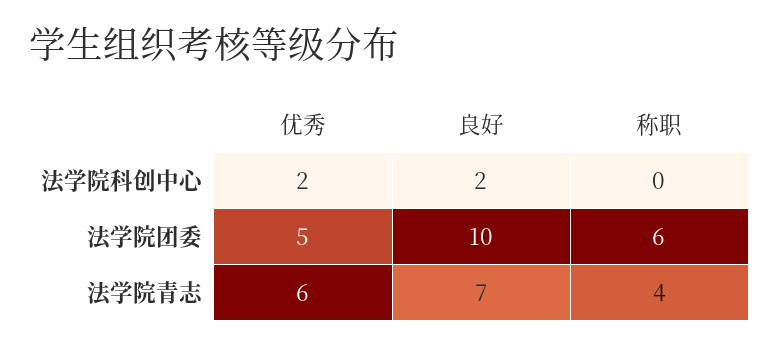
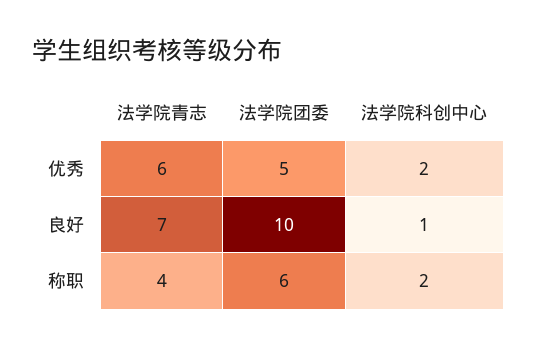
良好, 法学院科创中心: 2 -> 1
称职, 法学院科创中心: 0 -> 2

